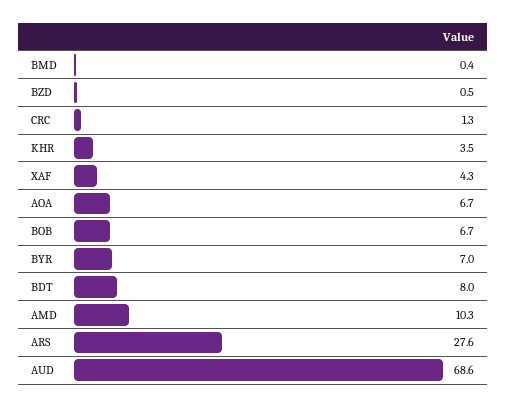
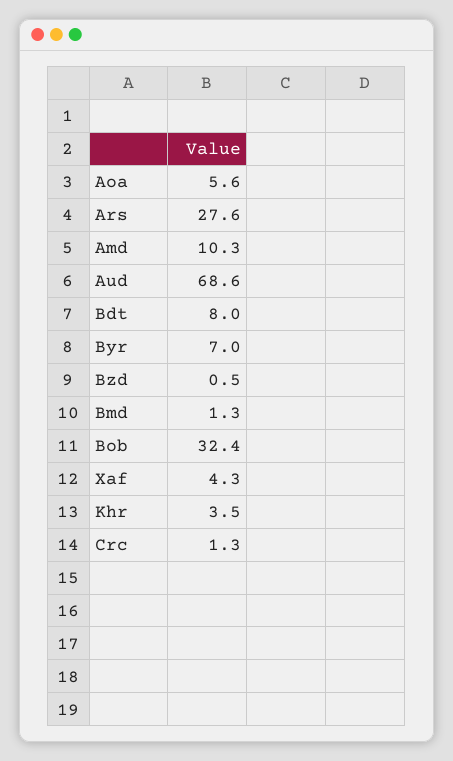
BMD: 0.4 -> 1.3
AOA: 6.7 -> 5.6
BOB: 6.7 -> 32.4

